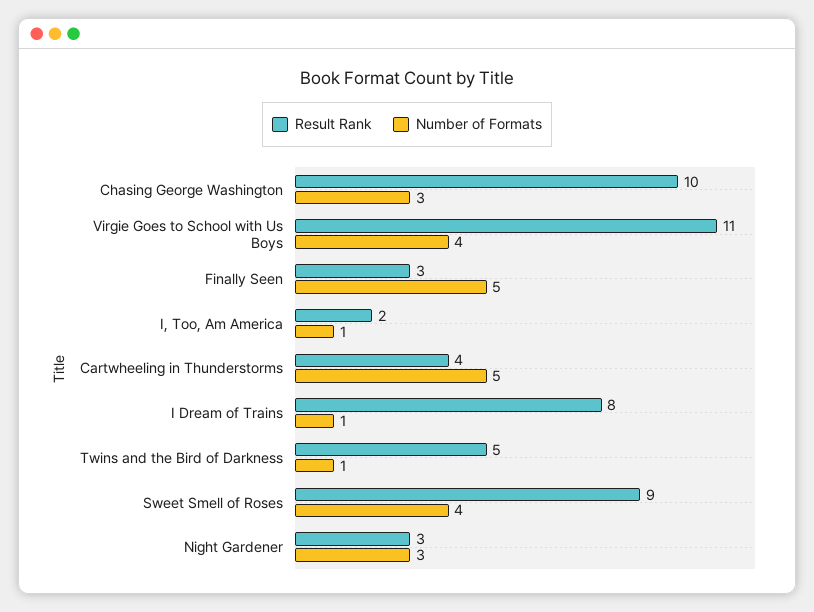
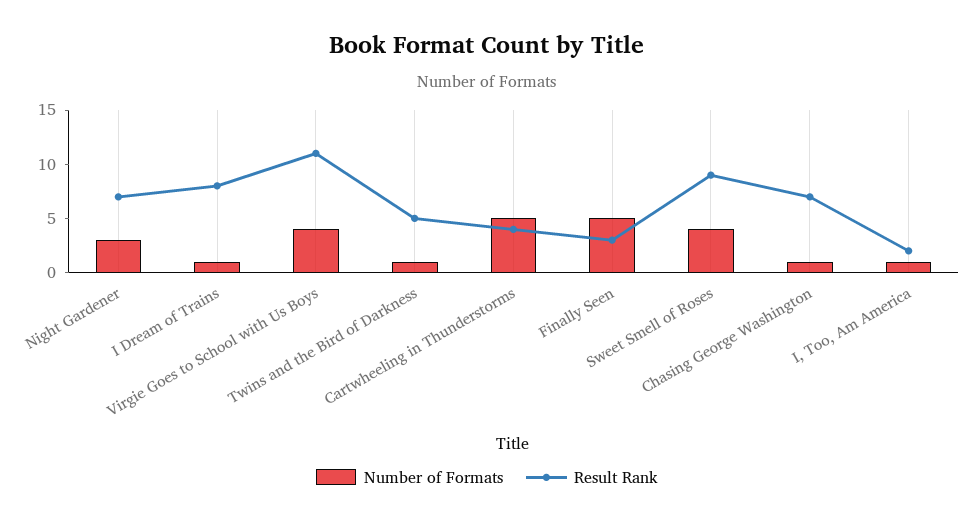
Result Rank, Chasing George Washington: 10 -> 7
Number of Formats, Chasing George Washington: 3 -> 1
Result Rank, Night Gardener: 3 -> 7

